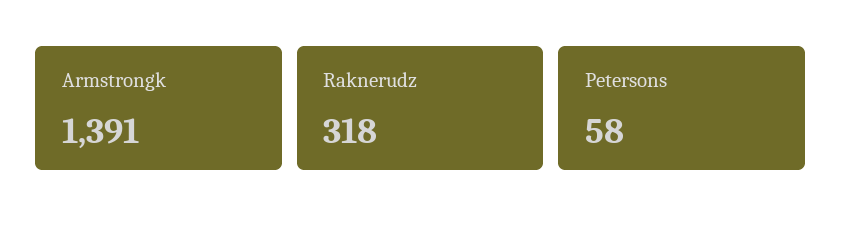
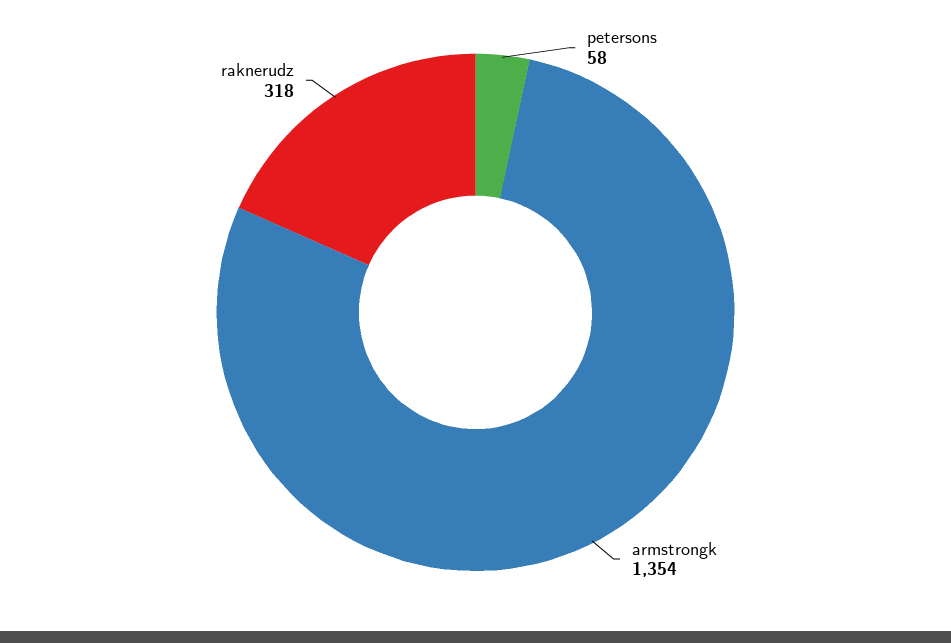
Armstrongk: 1391 -> 1354

